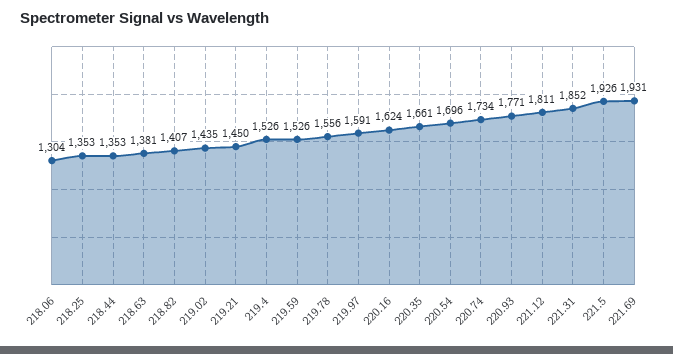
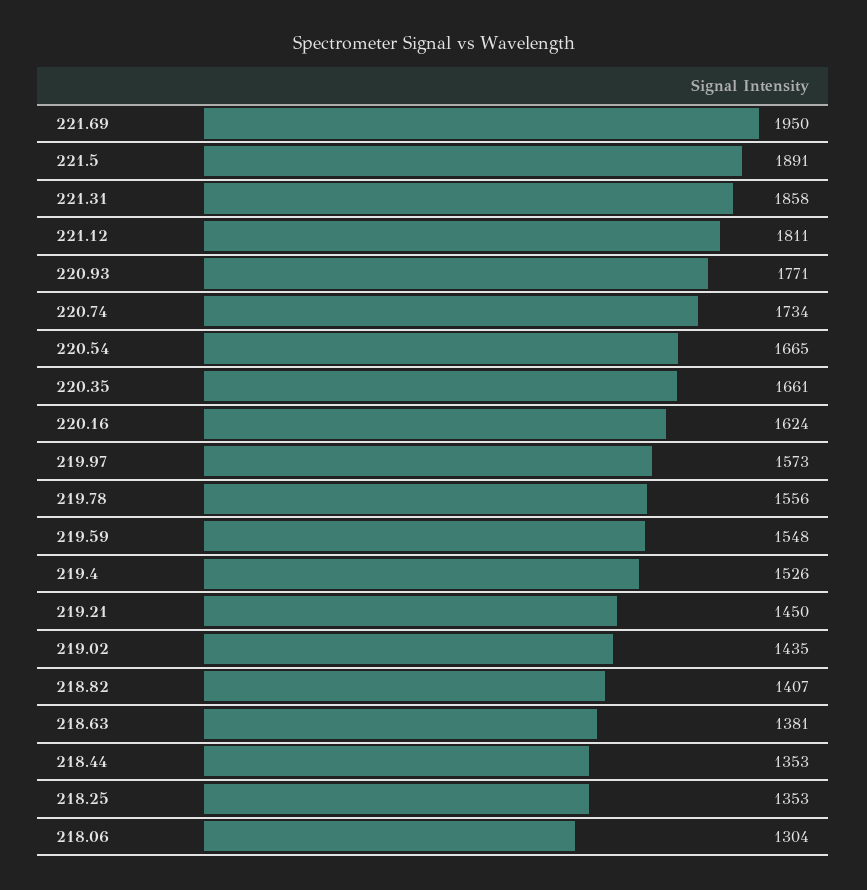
219.59: 1526 -> 1548
219.97: 1591 -> 1573
220.54: 1696 -> 1665
221.31: 1852 -> 1858
221.5: 1926 -> 1891
221.69: 1931 -> 1950

